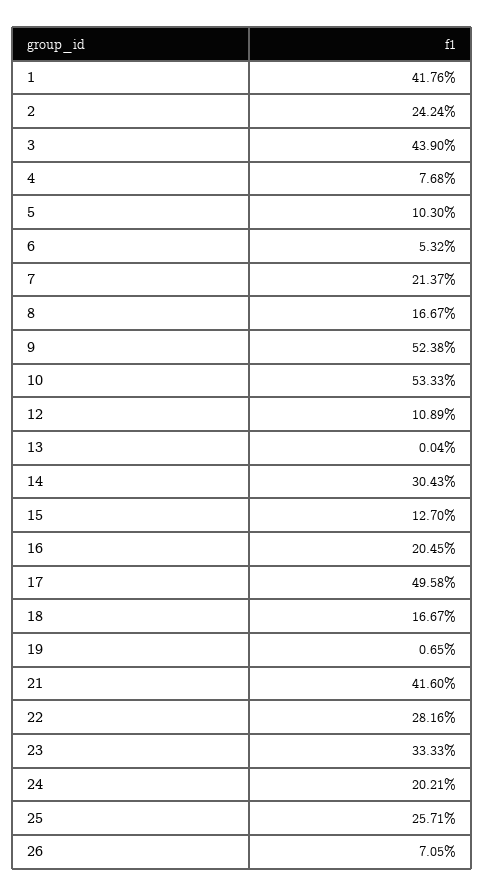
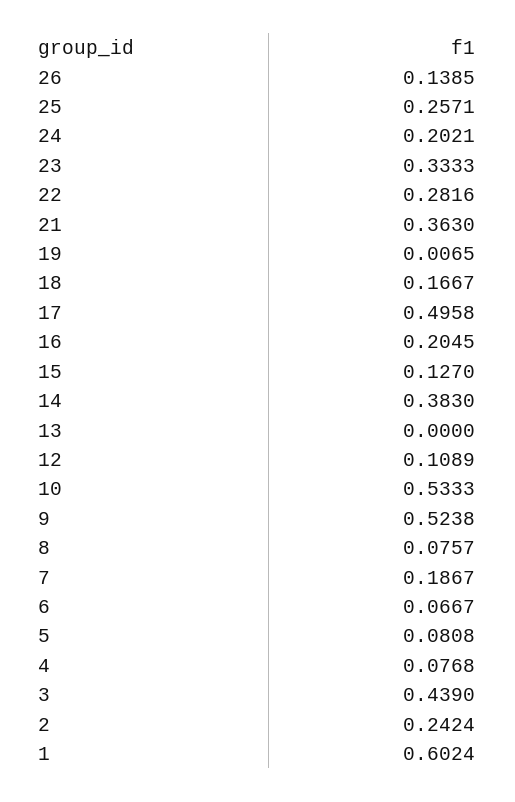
1: 0.4176 -> 0.6024
5: 0.103 -> 0.0808
6: 0.0532 -> 0.0667
7: 0.2137 -> 0.1867
8: 0.1667 -> 0.0757
13: 0.0004 -> 0
14: 0.3043 -> 0.383
21: 0.416 -> 0.363
26: 0.0705 -> 0.1385

